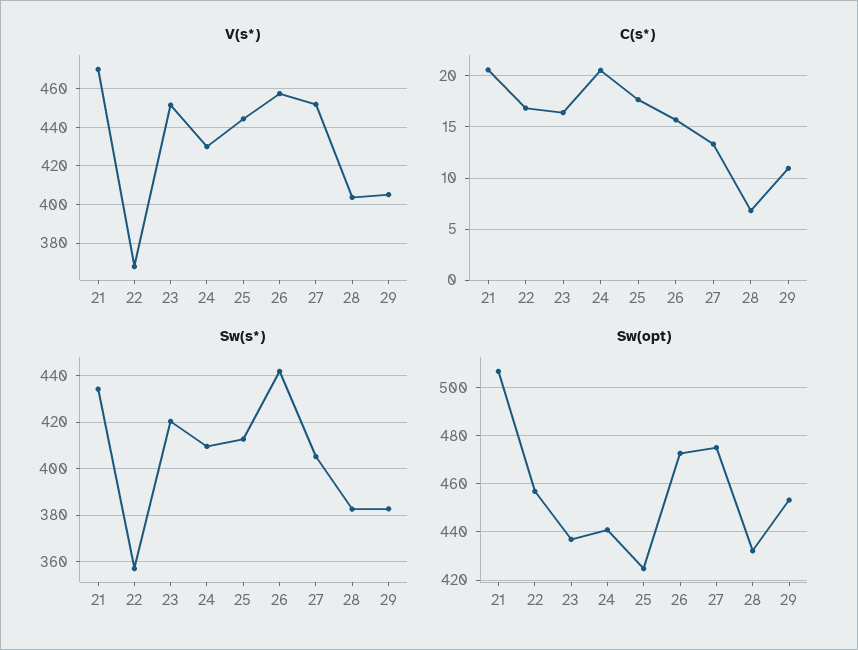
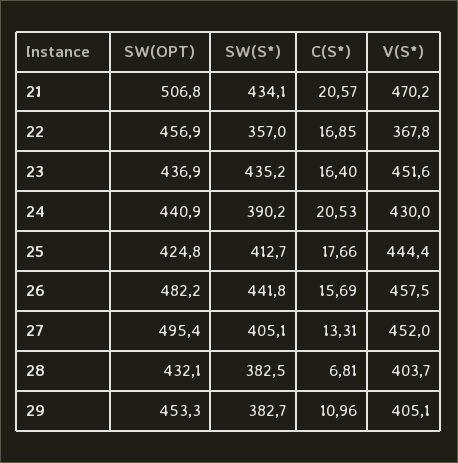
Sw(s*), 23: 420 -> 435.2
Sw(s*), 24: 410 -> 390.2
Sw(opt), 26: 472.5 -> 482.2
Sw(opt), 27: 475 -> 495.4

